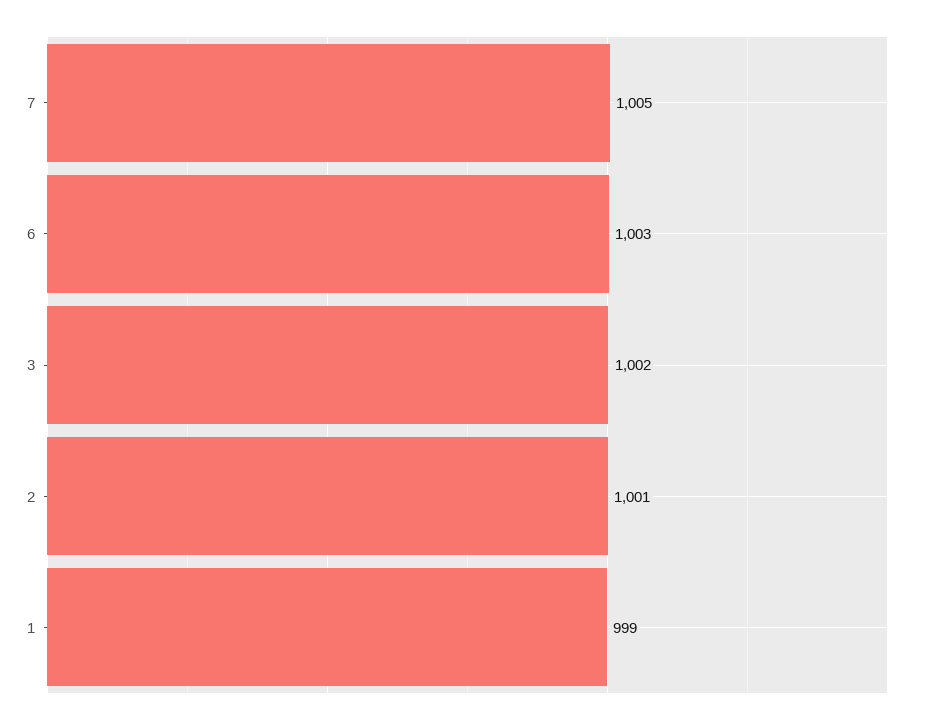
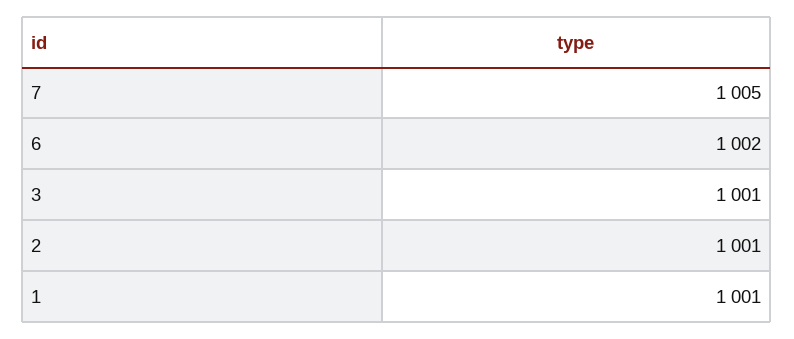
6: 1003 -> 1002
3: 1002 -> 1001
1: 999 -> 1001

